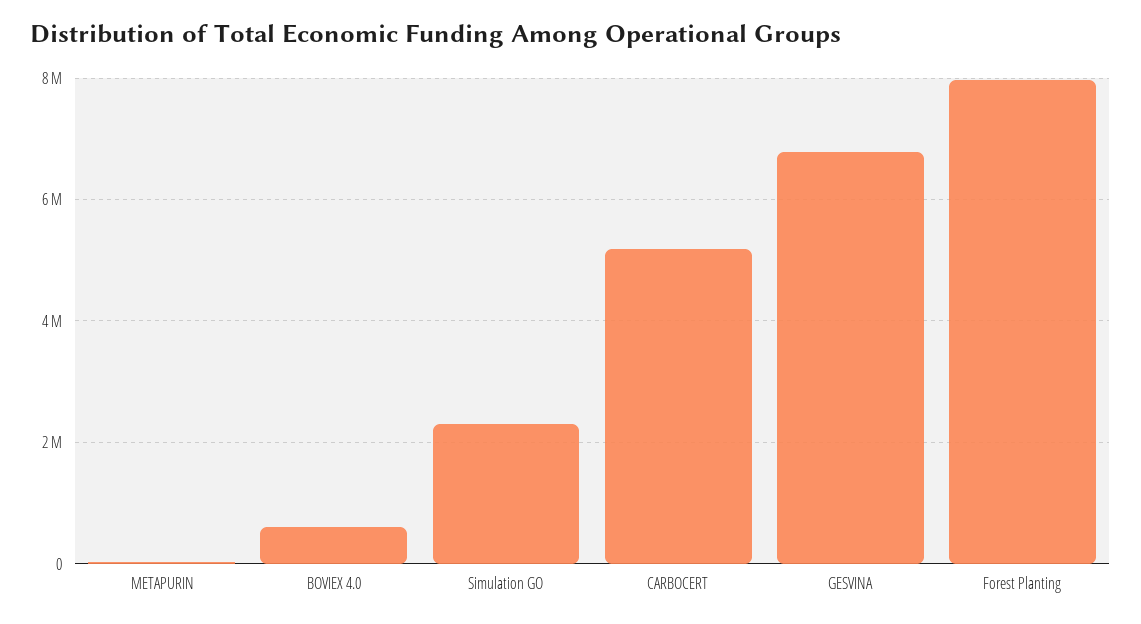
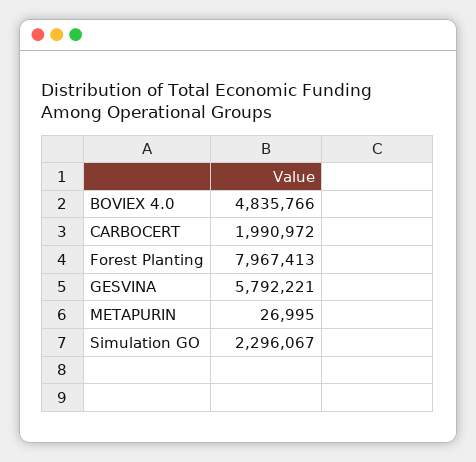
BOVIEX 4.0: 600000 -> 4835766
CARBOCERT: 5200000 -> 1990972
GESVINA: 6800000 -> 5792221

